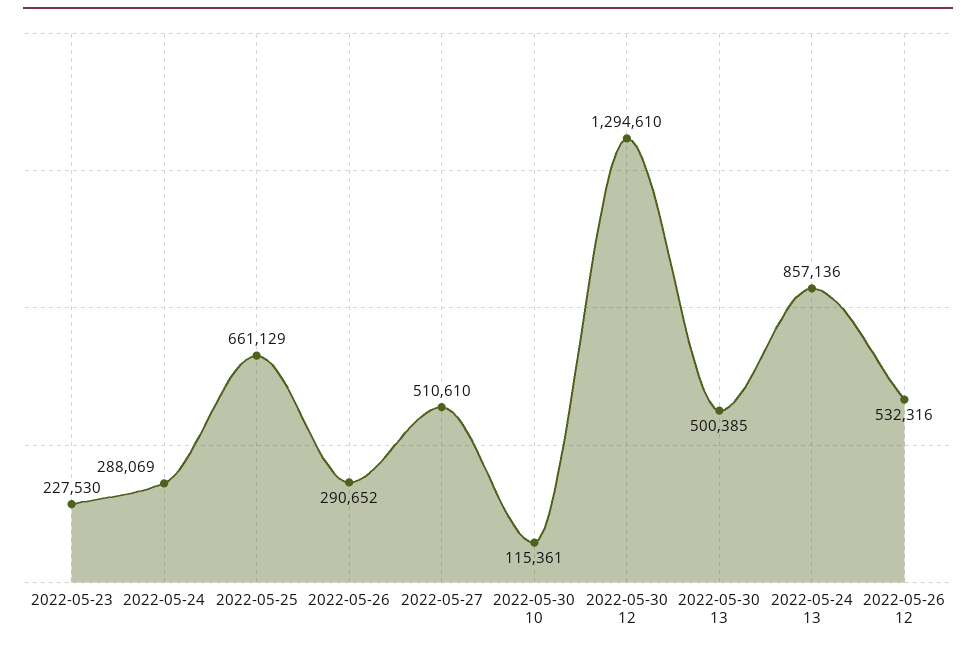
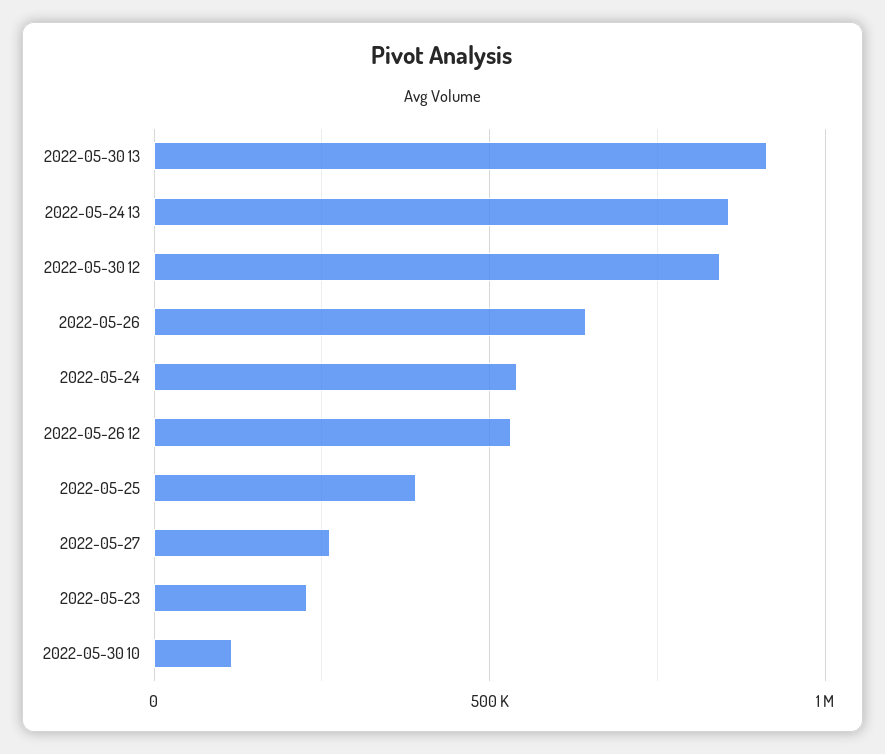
2022-05-24: 288069 -> 550000
2022-05-25: 661129 -> 400000
2022-05-26: 290652 -> 650000
2022-05-27: 510610 -> 250000
2022-05-30 12: 1294610 -> 850000
2022-05-30 13: 500385 -> 900000

